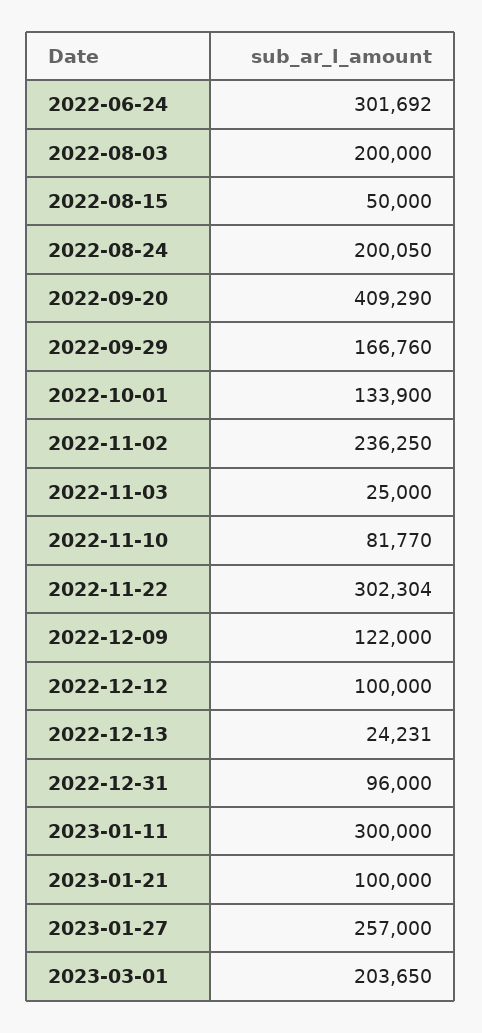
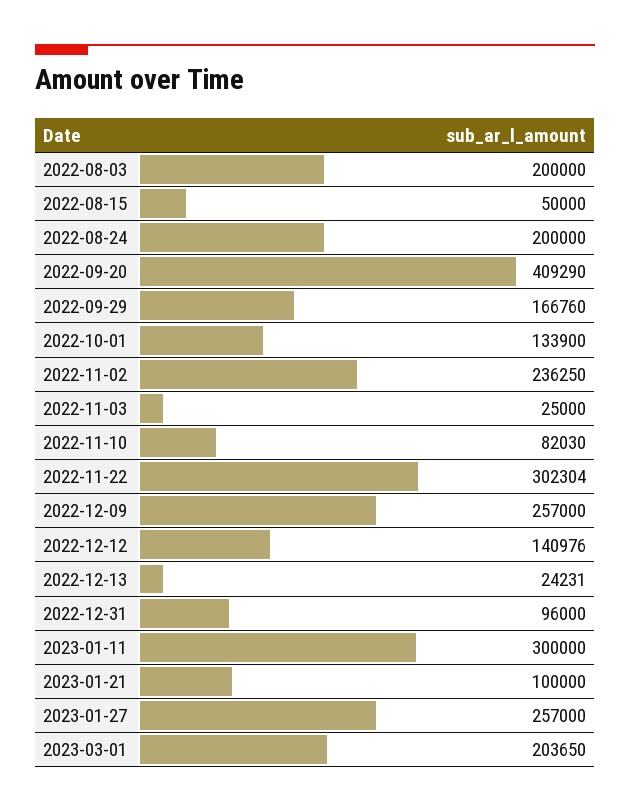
2022-06-24: 301692 -> none
2022-08-24: 200050 -> 200000
2022-11-10: 81770 -> 82030
2022-12-09: 122000 -> 257000
2022-12-12: 100000 -> 140976

